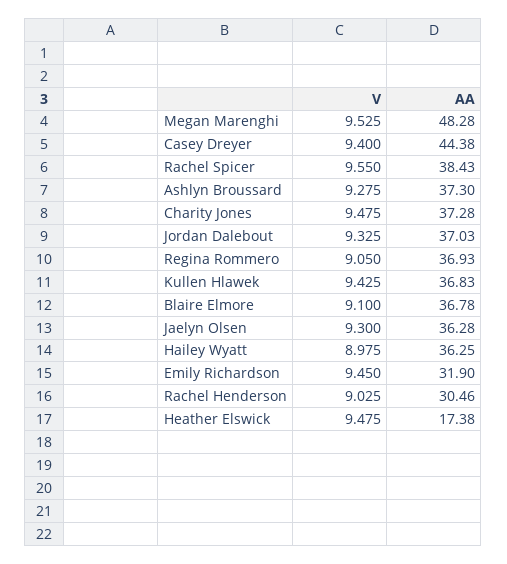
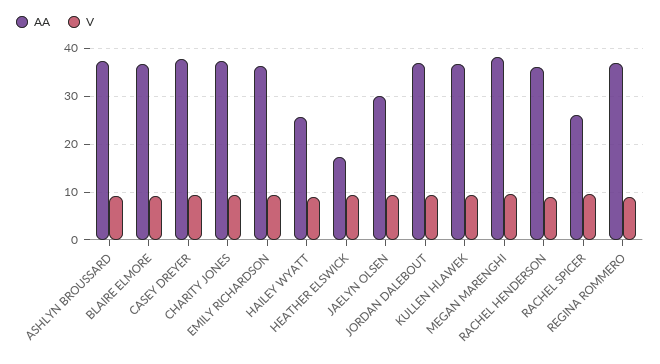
AA, Megan Marenghi: 48.28 -> 38
AA, Casey Dreyer: 44.38 -> 38
AA, Rachel Spicer: 38.43 -> 26
AA, Jaelyn Olsen: 36.28 -> 30
AA, Hailey Wyatt: 36.25 -> 26
AA, Emily Richardson: 31.9 -> 36
AA, Rachel Henderson: 30.46 -> 36

